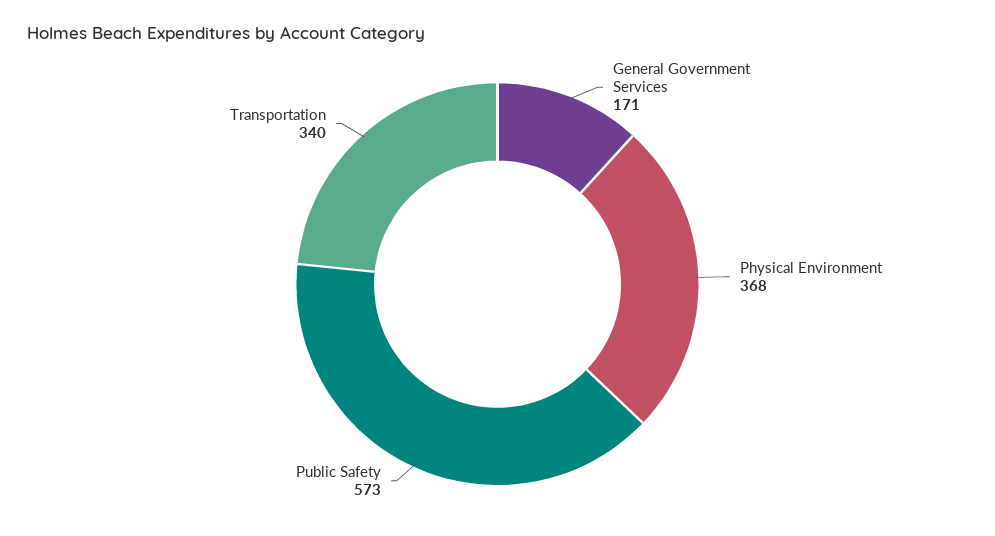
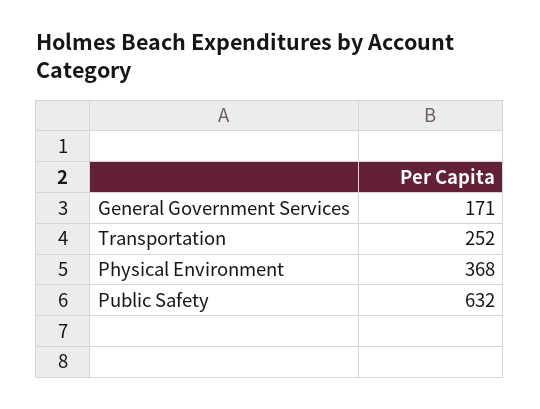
Public Safety: 573 -> 632
Transportation: 340 -> 252

